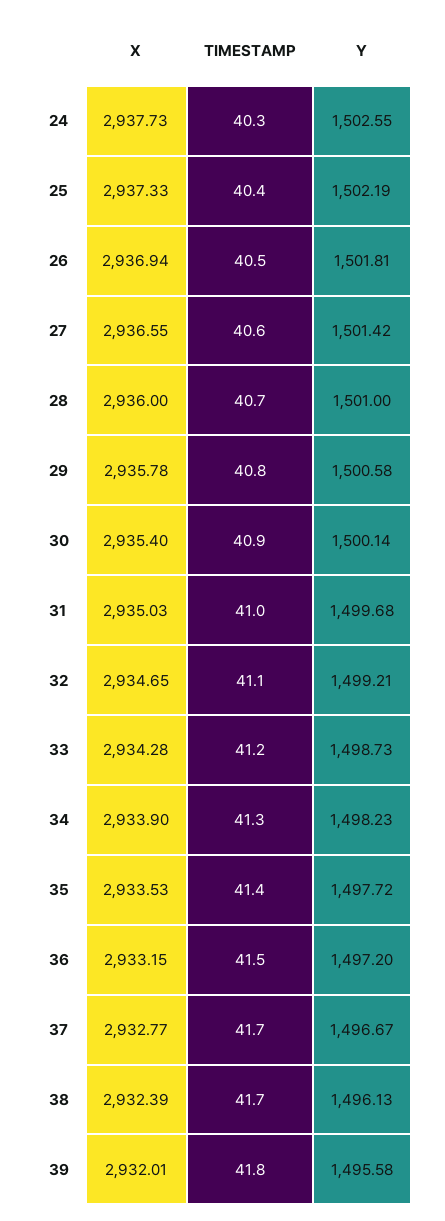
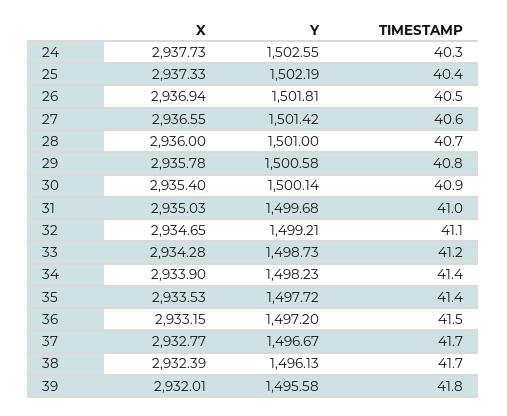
TIMESTAMP, 34: 41.3 -> 41.4

